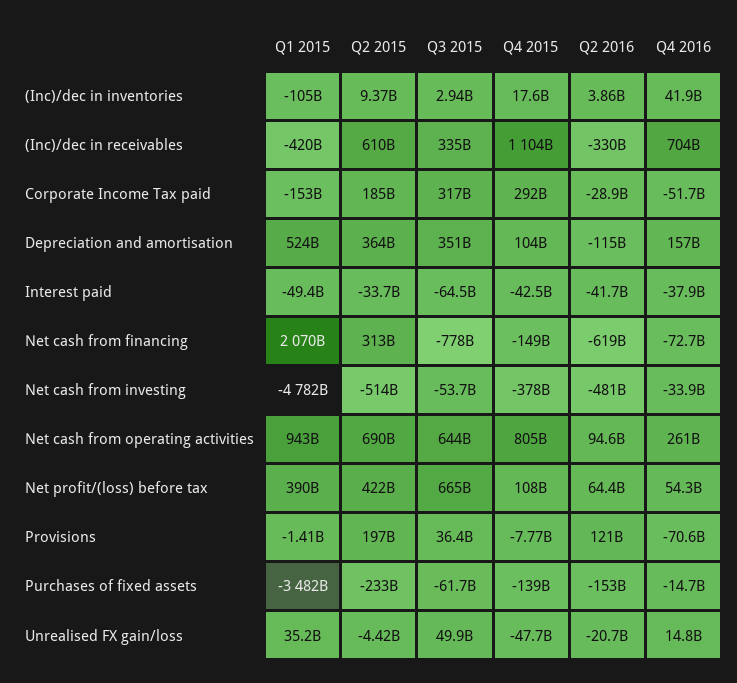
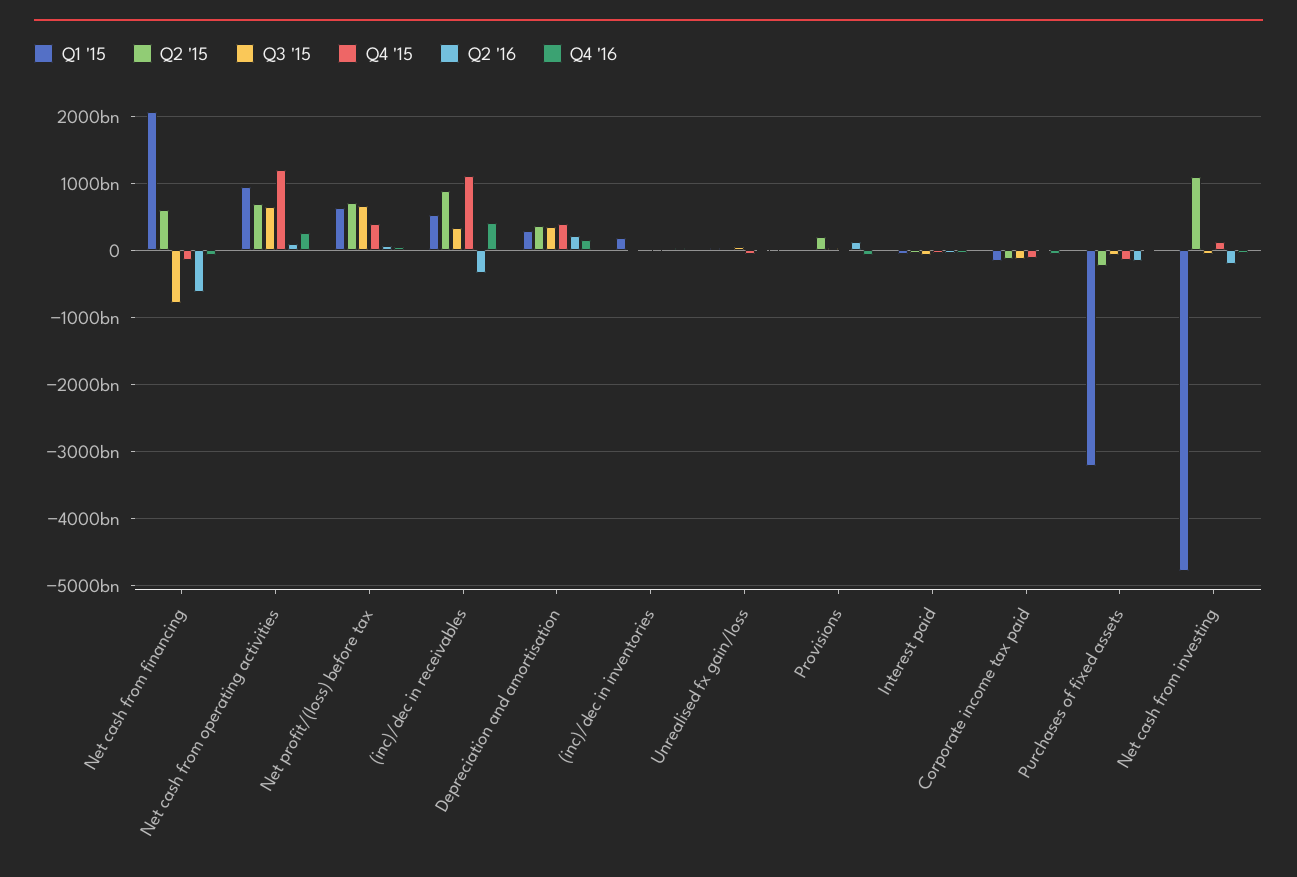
Q1 2015, (Inc)/dec in inventories: -105000000000 -> 200000000000
Q1 2015, (Inc)/dec in receivables: -420000000000 -> 500000000000
Q2 2015, (Inc)/dec in receivables: 610000000000 -> 900000000000
Q4 2016, (Inc)/dec in receivables: 704000000000 -> 400000000000
Q2 2015, Corporate Income Tax paid: 185000000000 -> -100000000000
Q3 2015, Corporate Income Tax paid: 317000000000 -> -100000000000
Q4 2015, Corporate Income Tax paid: 292000000000 -> -100000000000
Q1 2015, Depreciation and amortisation: 524000000000 -> 300000000000
Q4 2015, Depreciation and amortisation: 104000000000 -> 400000000000
Q2 2016, Depreciation and amortisation: -115000000000 -> 200000000000
Q2 2015, Net cash from financing: 313000000000 -> 600000000000
Q2 2015, Net cash from investing: -514000000000 -> 1100000000000
Q4 2015, Net cash from investing: -378000000000 -> 100000000000
Q2 2016, Net cash from investing: -481000000000 -> -200000000000
Q4 2015, Net cash from operating activities: 805000000000 -> 1200000000000
Q1 2015, Net profit/(loss) before tax: 390000000000 -> 600000000000
Q2 2015, Net profit/(loss) before tax: 422000000000 -> 700000000000
Q4 2015, Net profit/(loss) before tax: 108000000000 -> 400000000000
Q1 2015, Purchases of fixed assets: -3482000000000 -> -3200000000000

